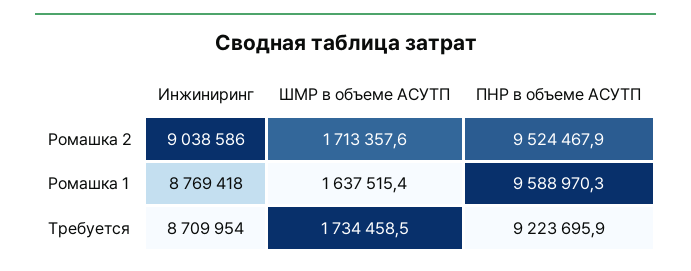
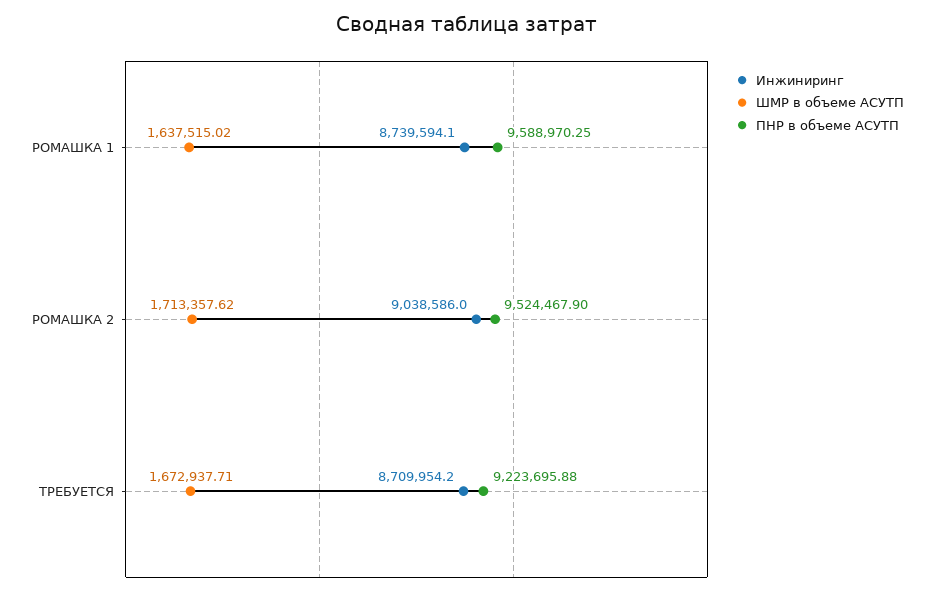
Инжиниринг, Ромашка 1: 8769418 -> 8739594.1
ШМР в объеме АСУТП, Ромашка 1: 1637515.4 -> 1637515.02
ШМР в объеме АСУТП, Требуется: 1734458.5 -> 1672937.71

